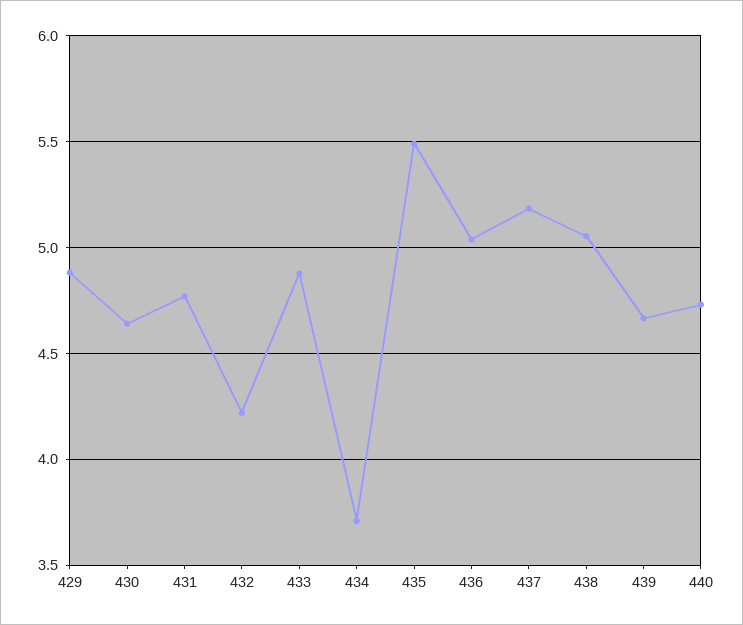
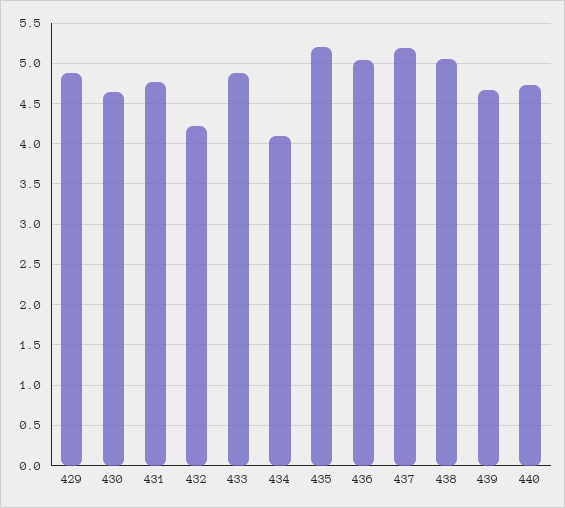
434: 3.7 -> 4.1
435: 5.5 -> 5.2

